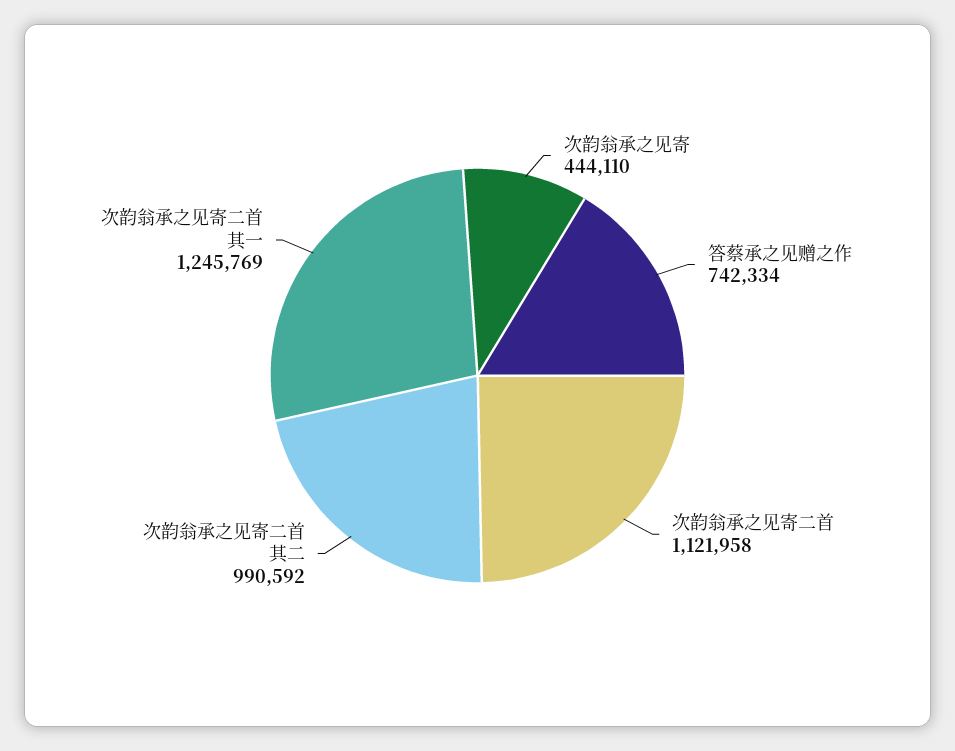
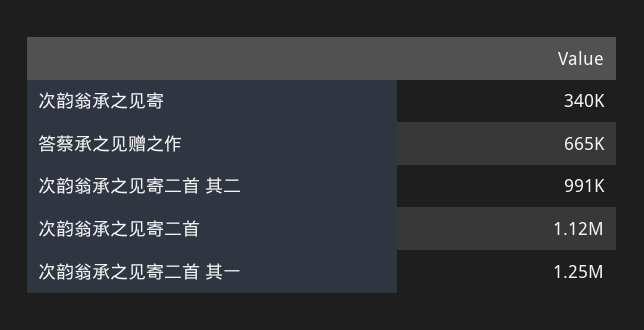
次韵翁承之见寄: 444110 -> 340000
答蔡承之见赠之作: 742334 -> 665000

